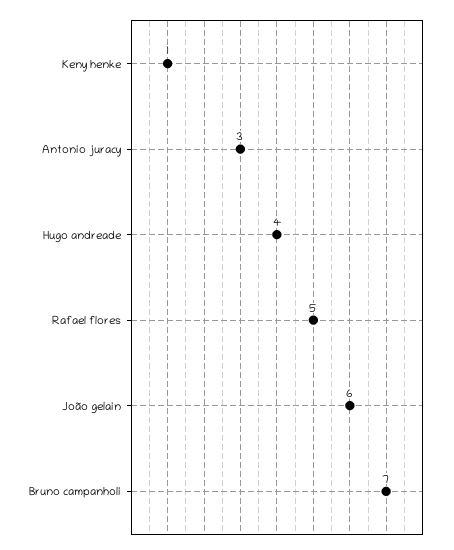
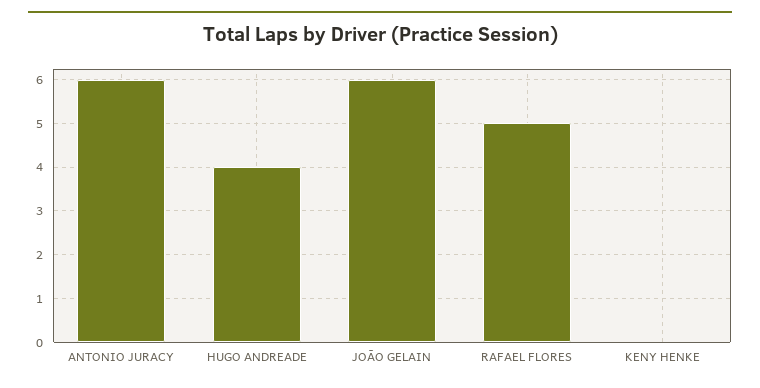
Keny henke: 1 -> 0
Antonio juracy: 3 -> 6
Bruno campanholi: 7 -> none

